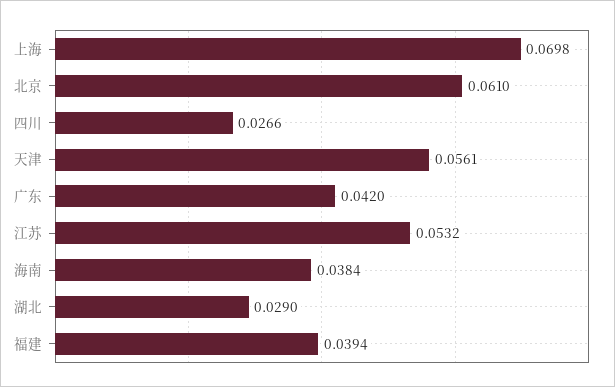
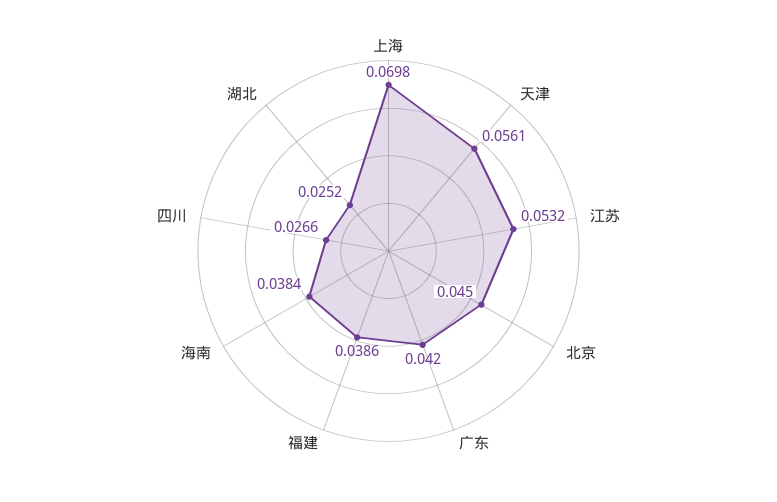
北京: 0.061 -> 0.045
湖北: 0.029 -> 0.0252
福建: 0.0394 -> 0.0386

